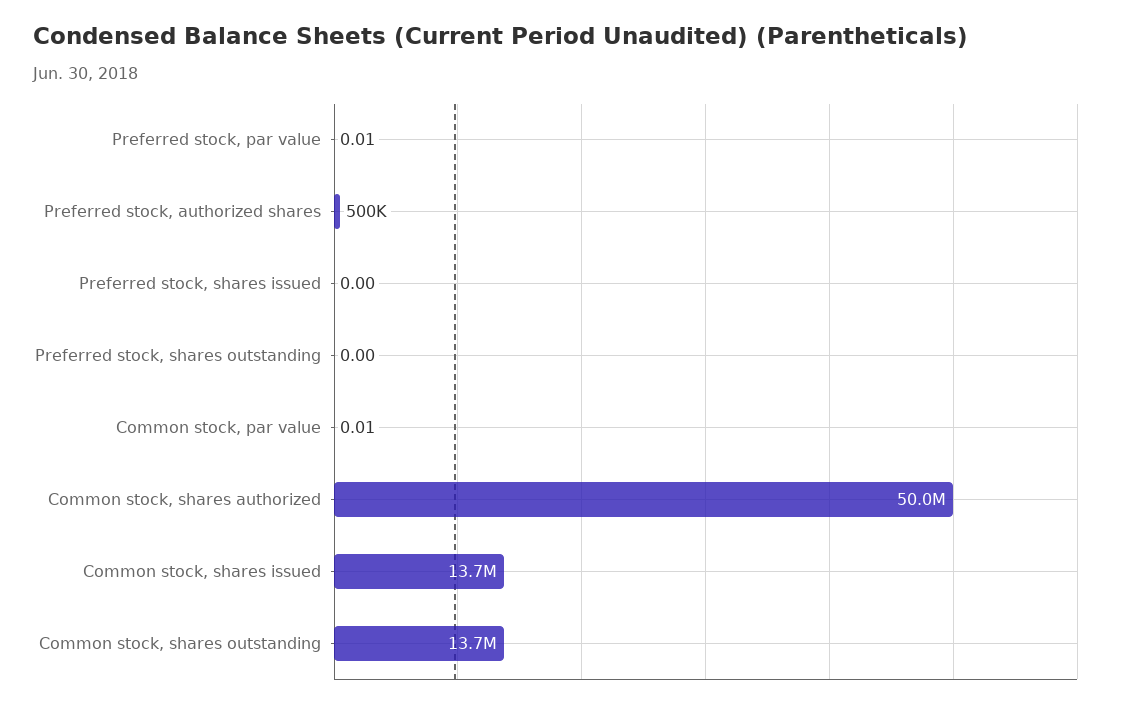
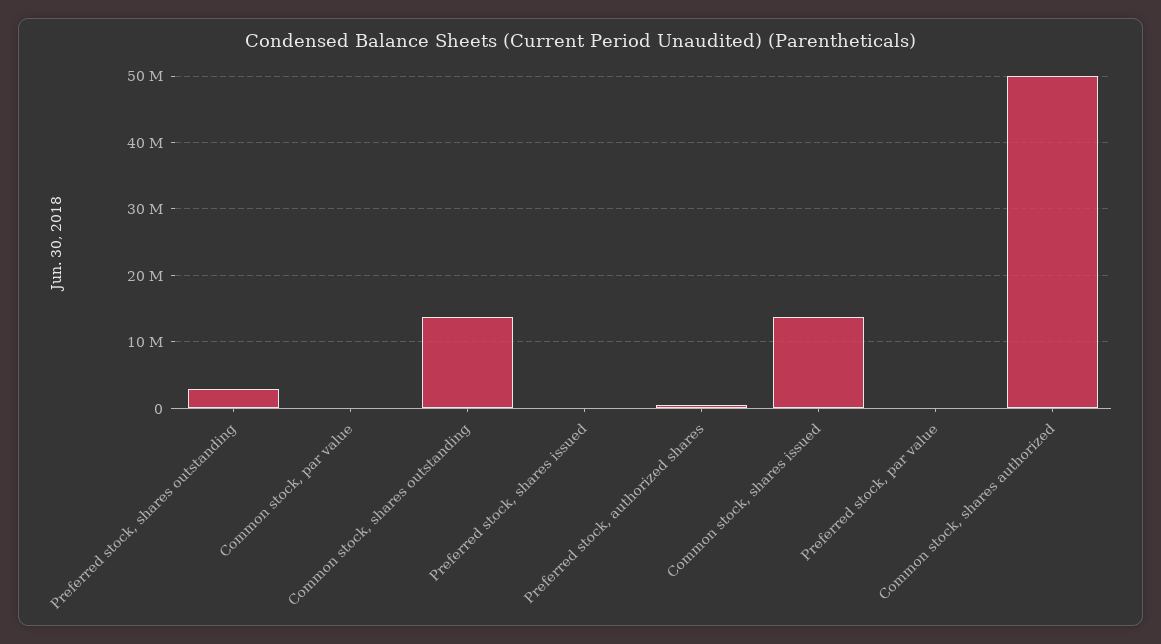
Preferred stock, shares outstanding: 0 -> 3000000

